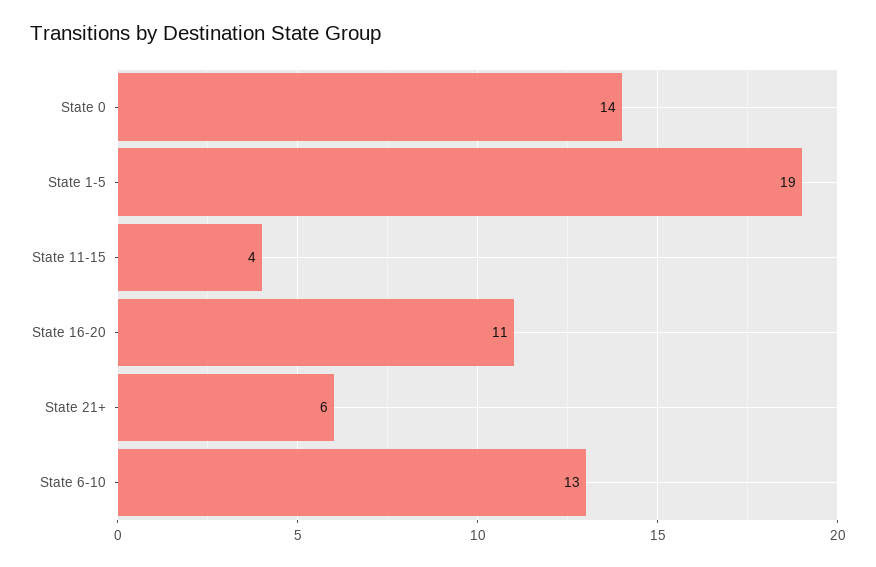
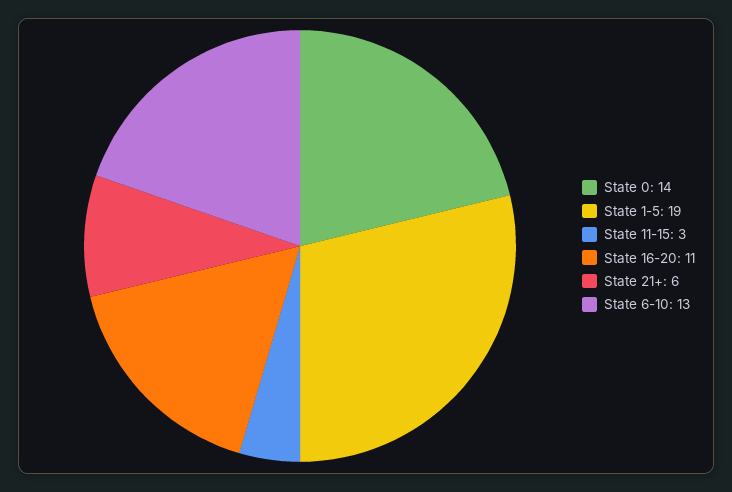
State 11-15: 4 -> 3

